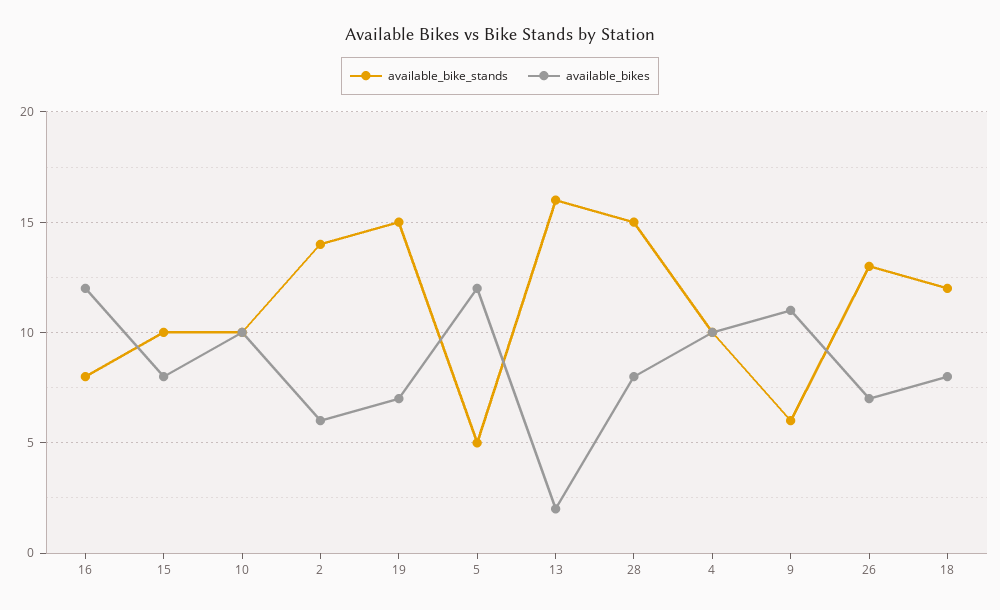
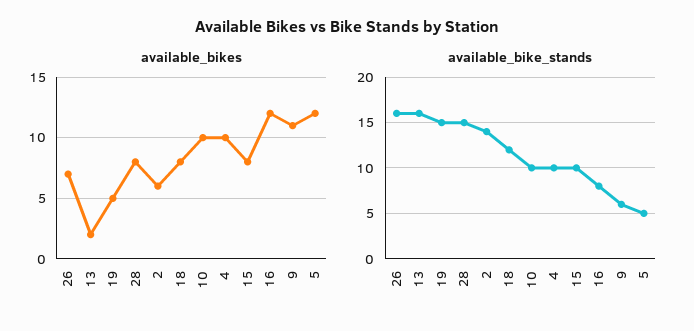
available_bikes, 19: 7 -> 5
available_bike_stands, 26: 13 -> 16

